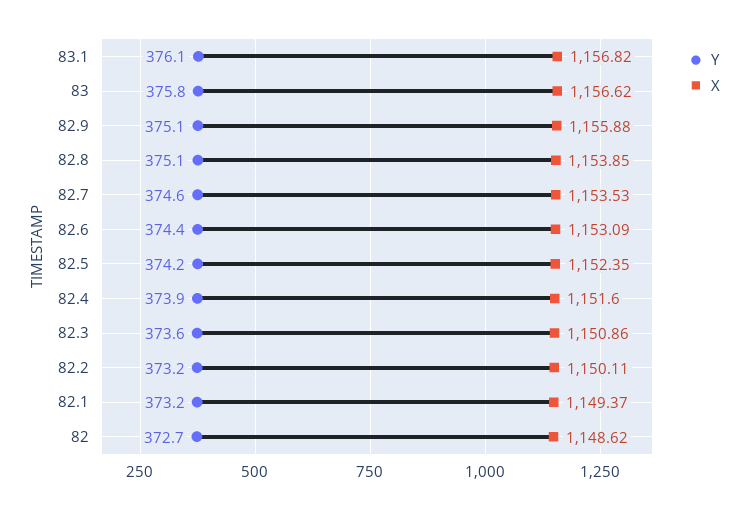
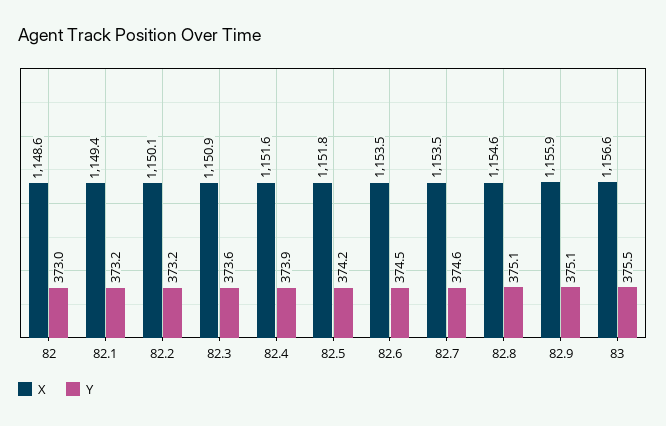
Y, 83.1: 376.1 -> none
X, 83.1: 1156.82 -> none
Y, 83: 375.8 -> 375.5
X, 82.8: 1153.85 -> 1154.6
Y, 82.6: 374.4 -> 374.5
X, 82.6: 1153.09 -> 1153.5
X, 82.5: 1152.35 -> 1151.8
Y, 82: 372.7 -> 373

